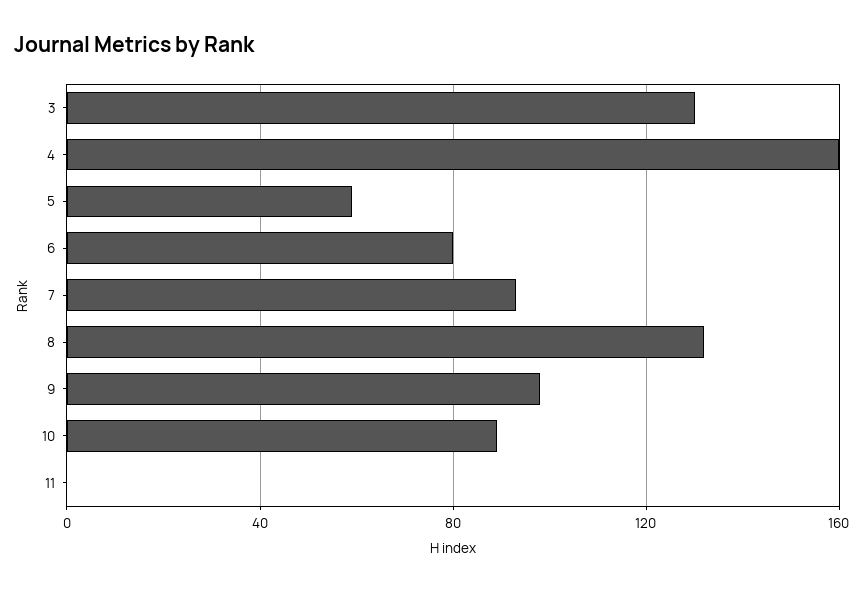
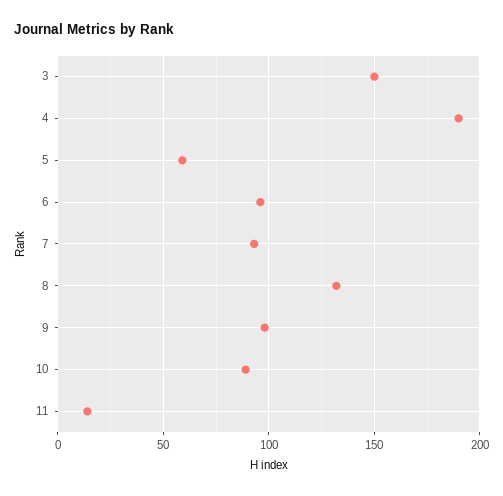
3: 130 -> 150
4: 160 -> 190
6: 80 -> 95
11: 0 -> 15

